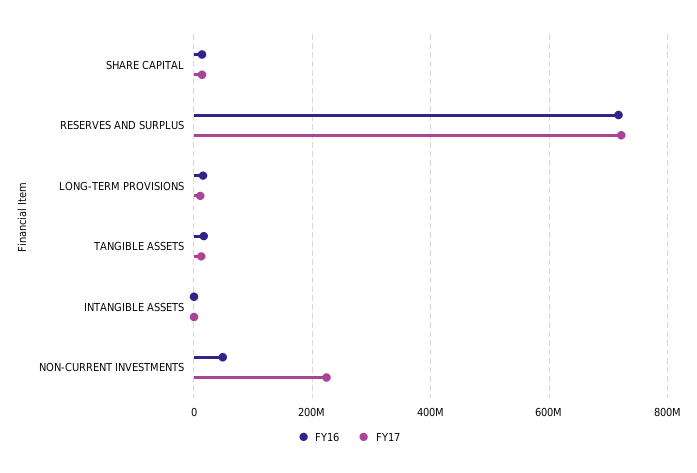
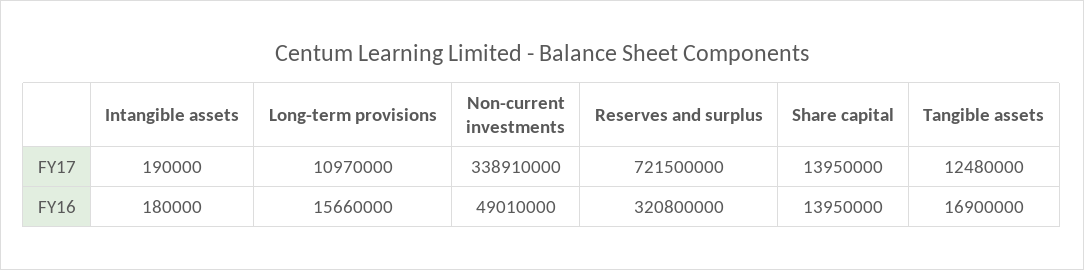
FY16, RESERVES AND SURPLUS: 720000000 -> 320800000
FY17, NON-CURRENT INVESTMENTS: 220000000 -> 338910000

